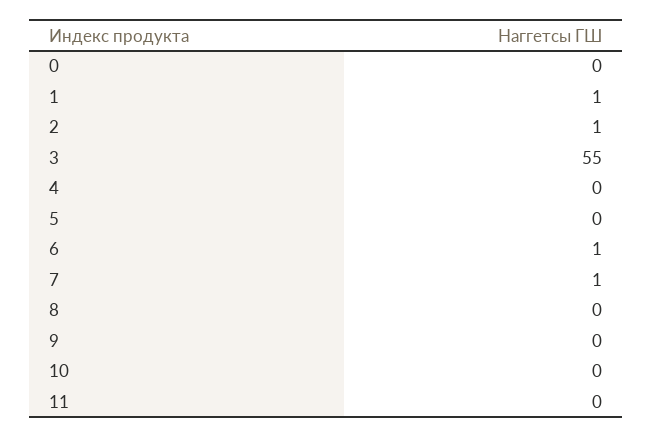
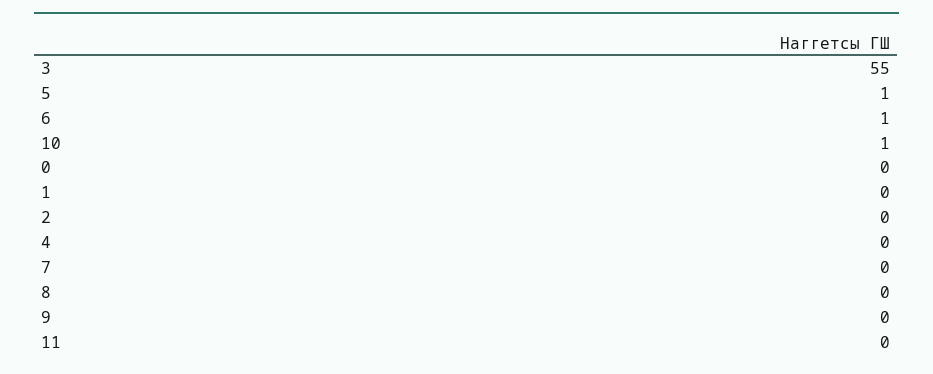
1: 1 -> 0
2: 1 -> 0
5: 0 -> 1
7: 1 -> 0
10: 0 -> 1

